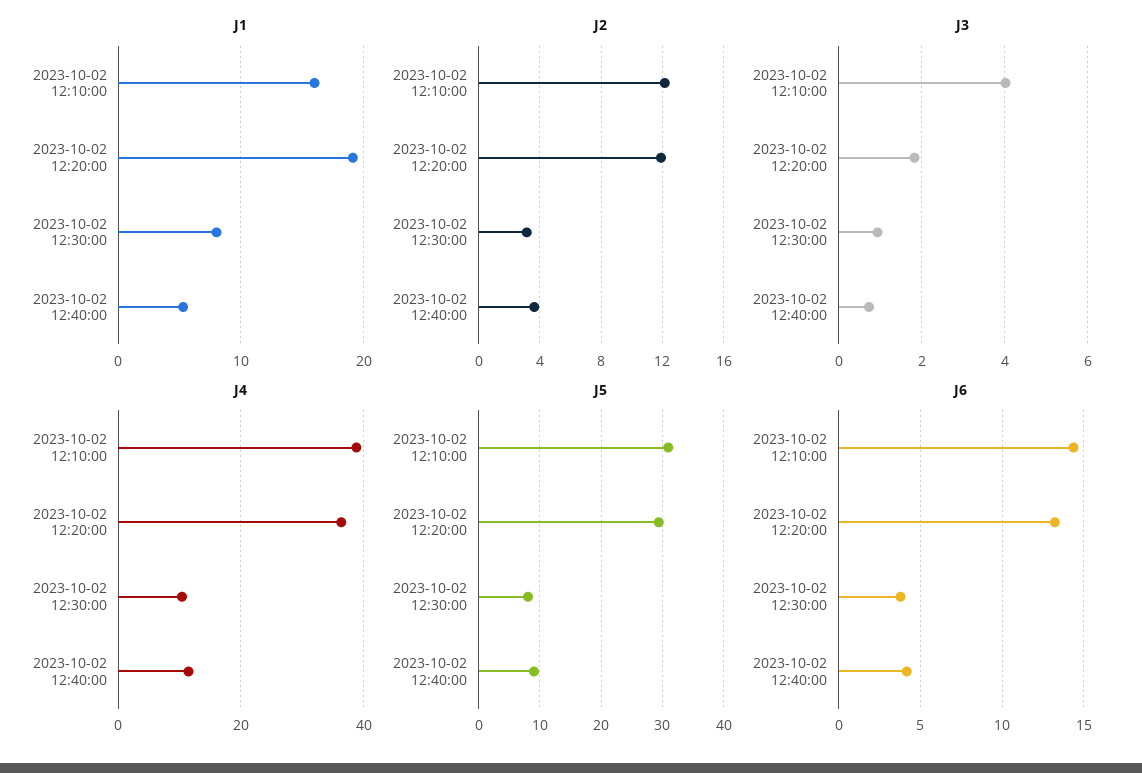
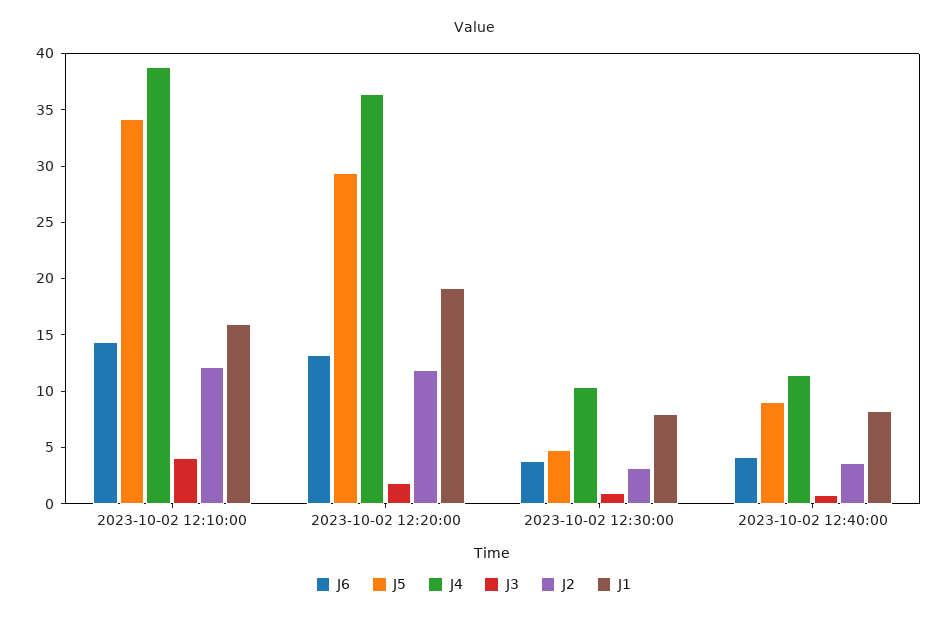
J1, 2023-10-02 12:40:00: 5 -> 8
J5, 2023-10-02 12:10:00: 31 -> 34
J5, 2023-10-02 12:30:00: 8 -> 5

